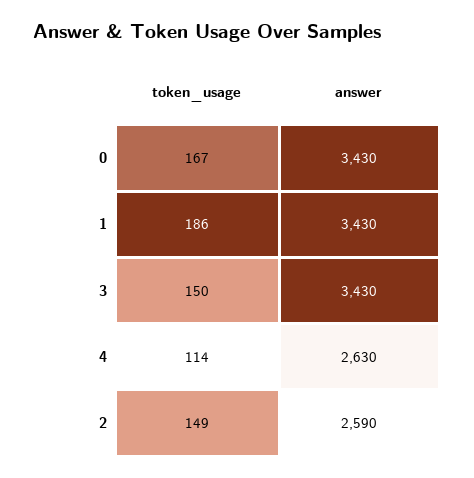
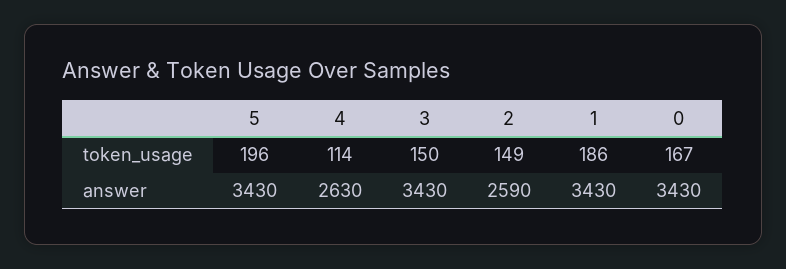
token_usage, 5: none -> 196
answer, 5: none -> 3430

